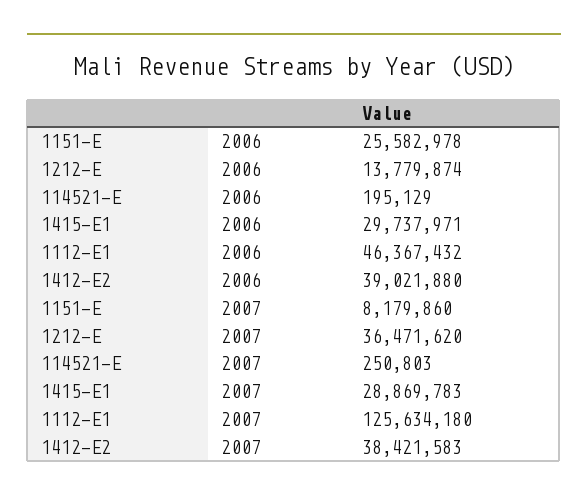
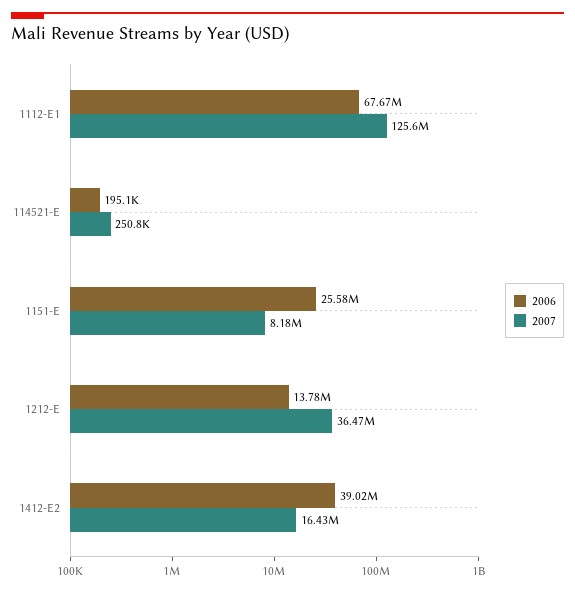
2006, 1415-E1: 29737971 -> none
2006, 1112-E1: 46367432 -> 67670000
2007, 1415-E1: 28869783 -> none
2007, 1412-E2: 38421583 -> 16430000

